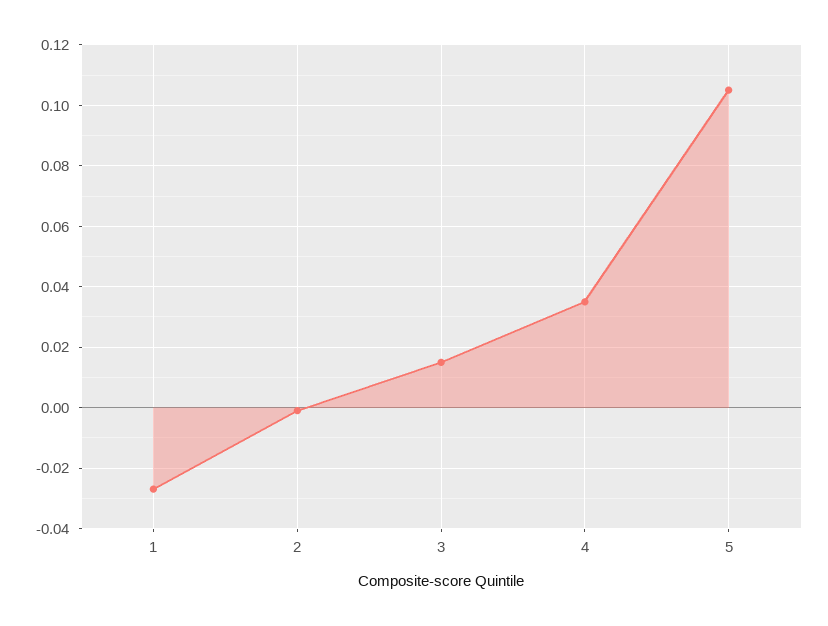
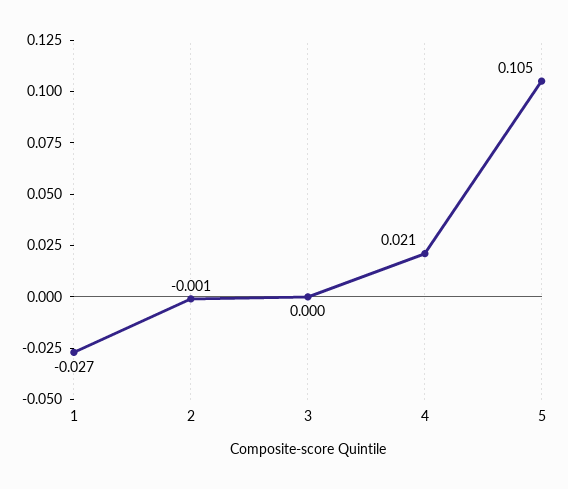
3: 0.015 -> 0
4: 0.035 -> 0.021

